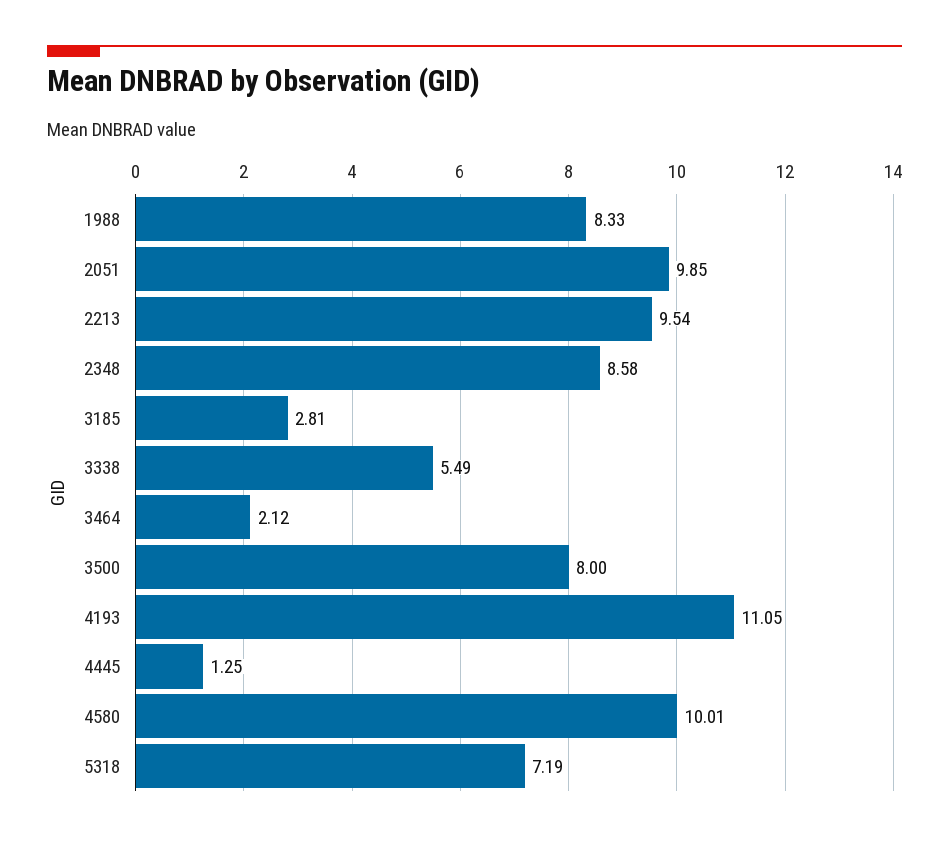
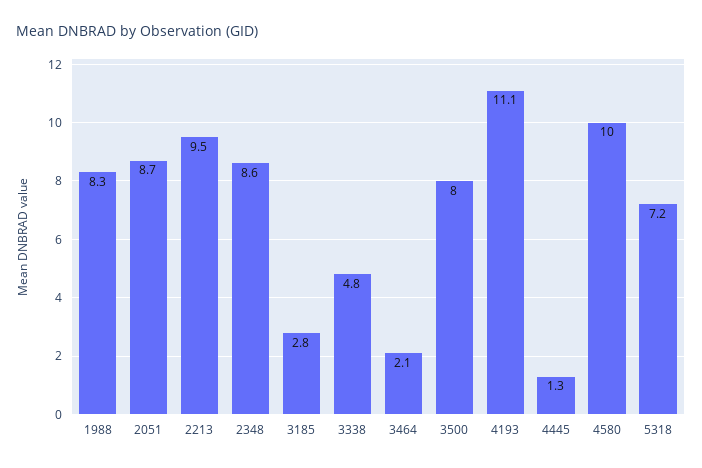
2051: 9.85 -> 8.7
3338: 5.49 -> 4.8

